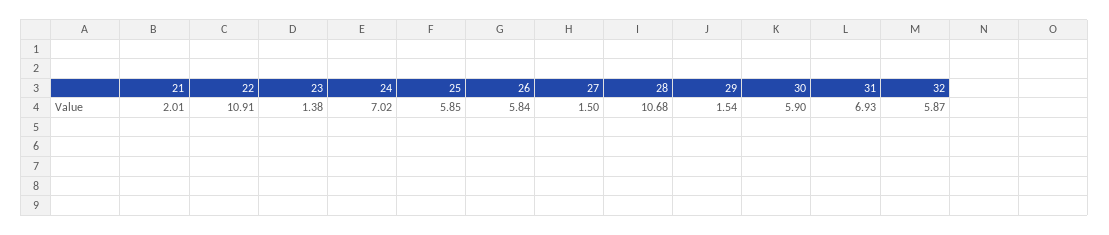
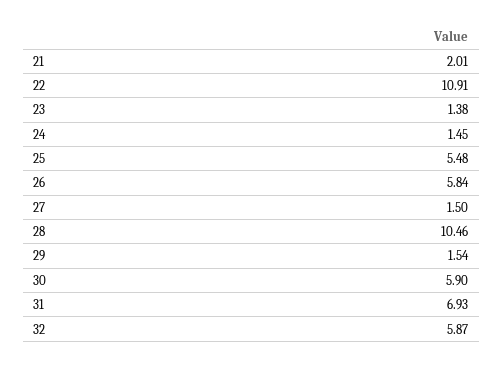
24: 7.02 -> 1.45
25: 5.85 -> 5.48
28: 10.68 -> 10.46

